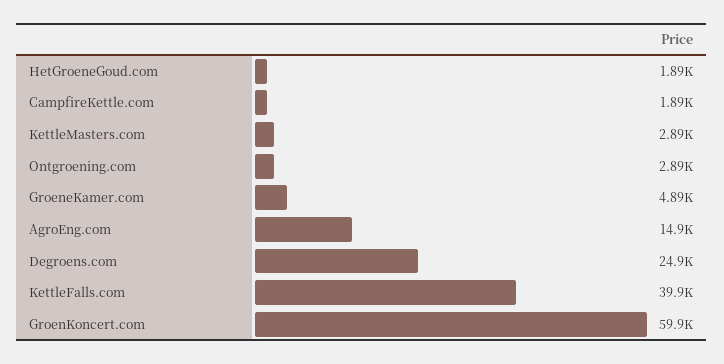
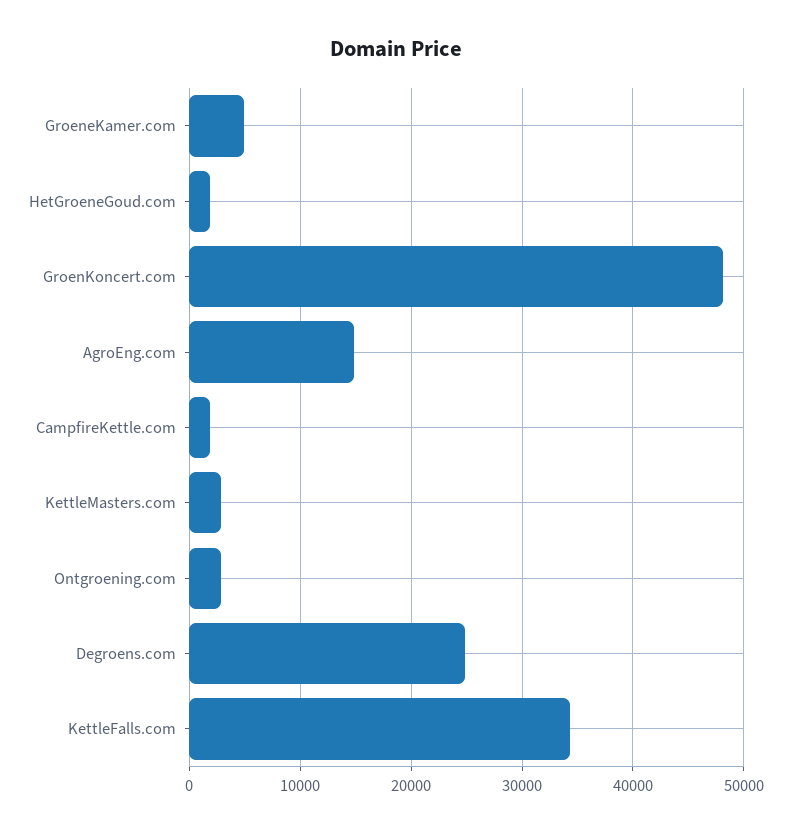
KettleFalls.com: 39900 -> 34000
GroenKoncert.com: 59900 -> 48000

